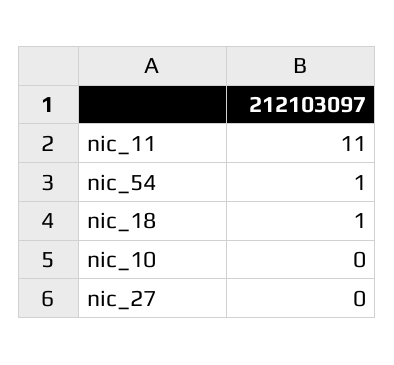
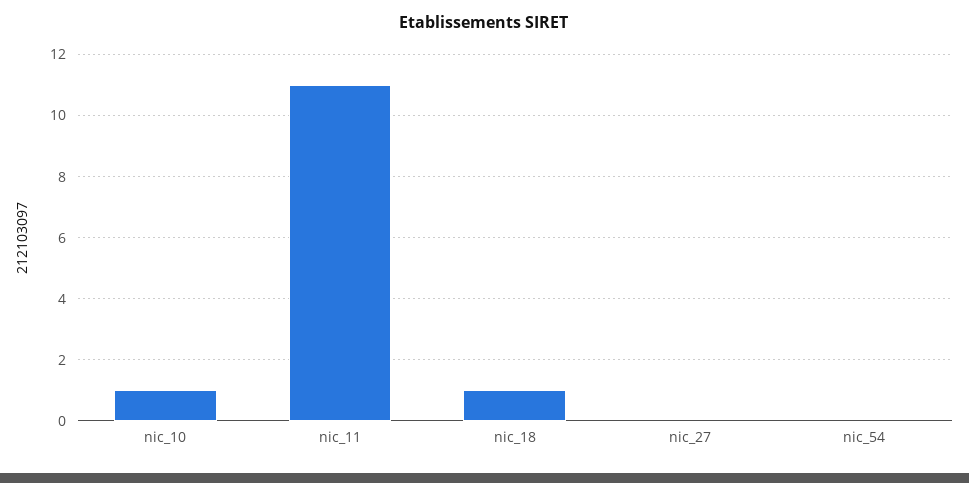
nic_54: 1 -> 0
nic_10: 0 -> 1

